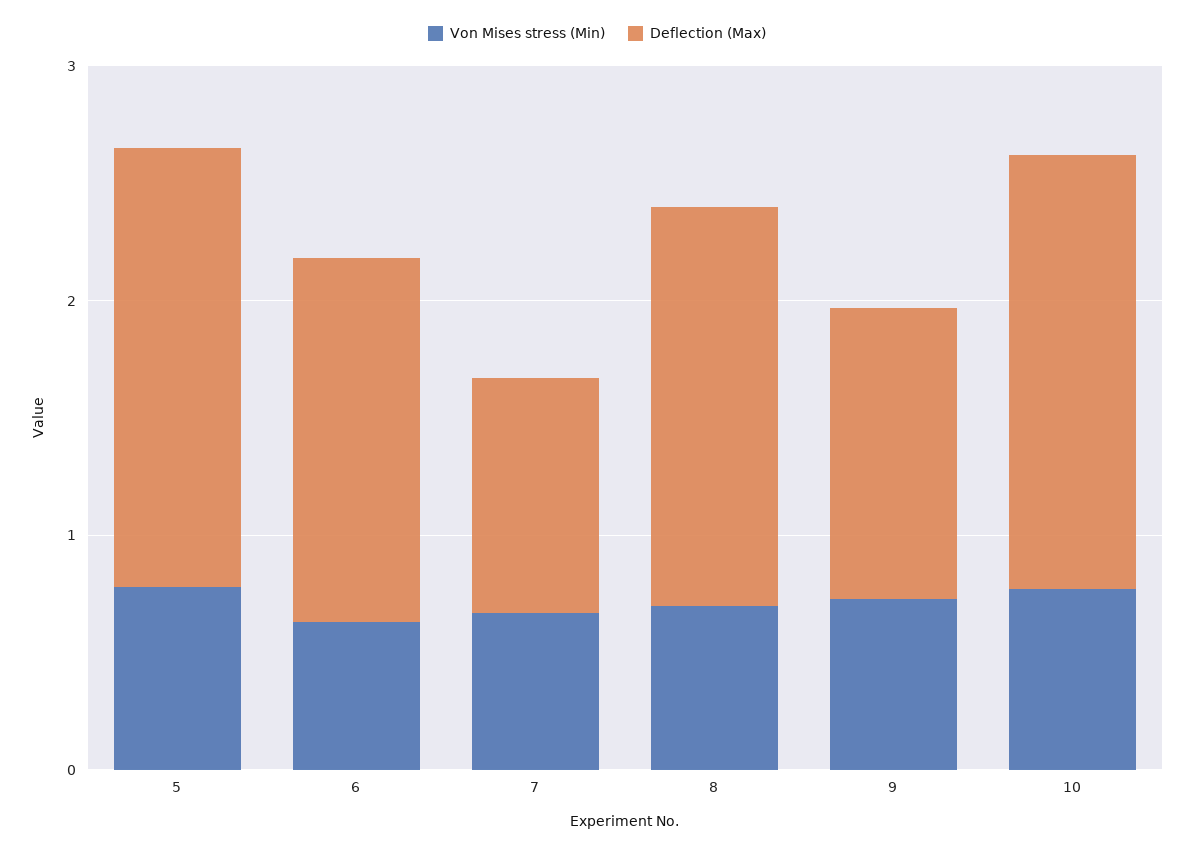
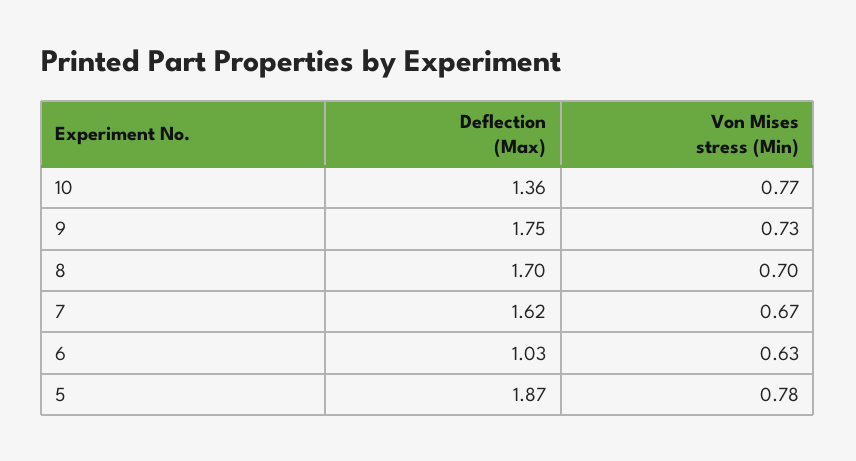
Deflection (Max), 6: 1.6 -> 1.03
Deflection (Max), 7: 1 -> 1.62
Deflection (Max), 9: 1.2 -> 1.75
Deflection (Max), 10: 1.8 -> 1.36

